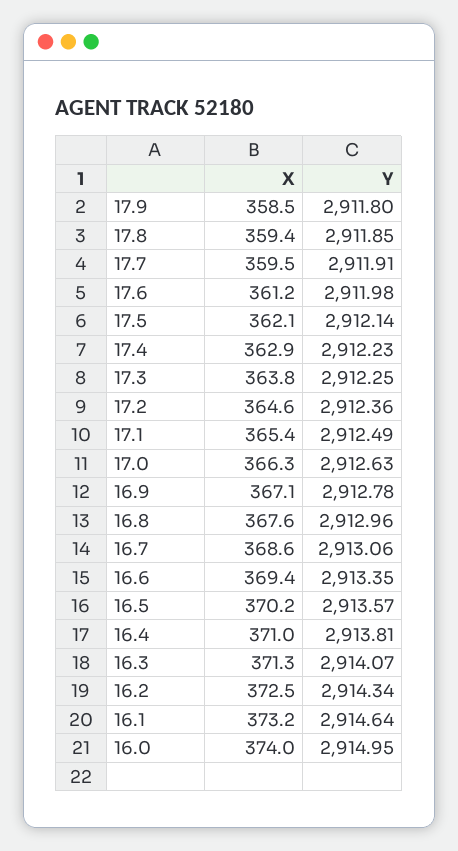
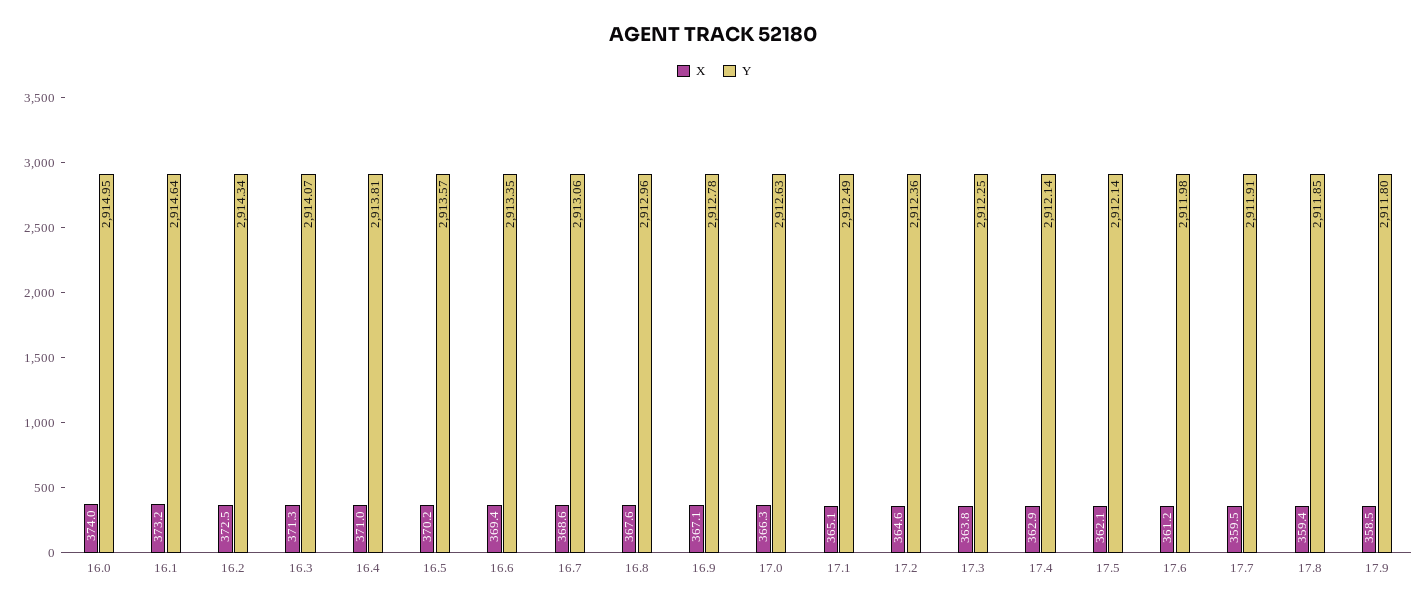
Y, 17.4: 2912.23 -> 2912.14
X, 17.1: 365.4 -> 365.1

